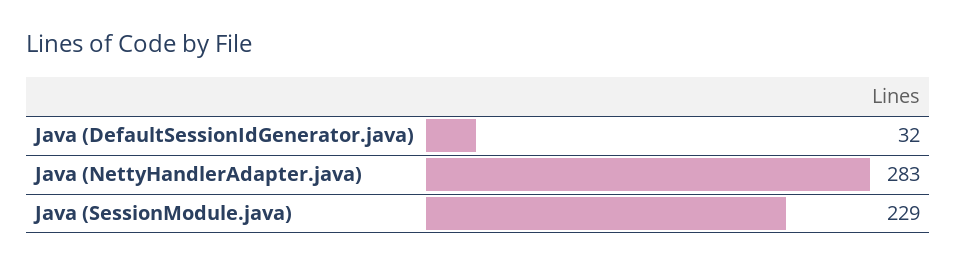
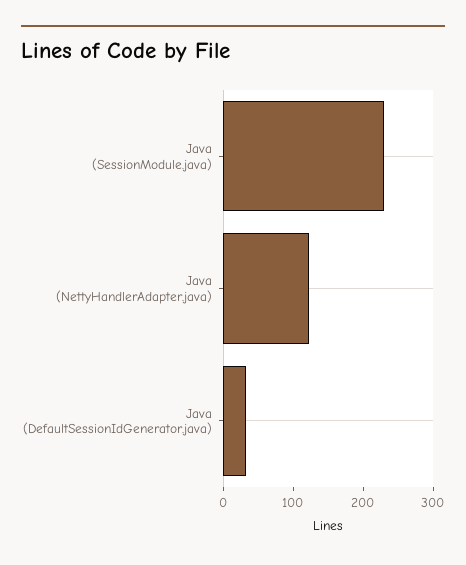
Java (NettyHandlerAdapter.java): 283 -> 120

